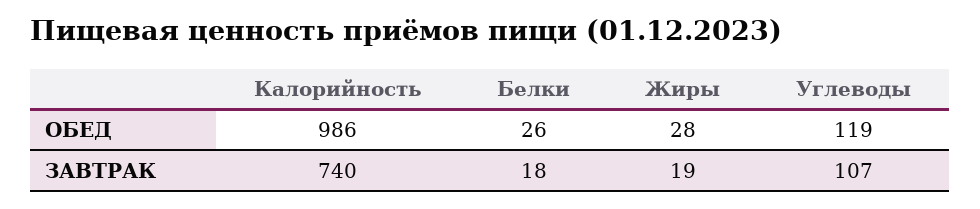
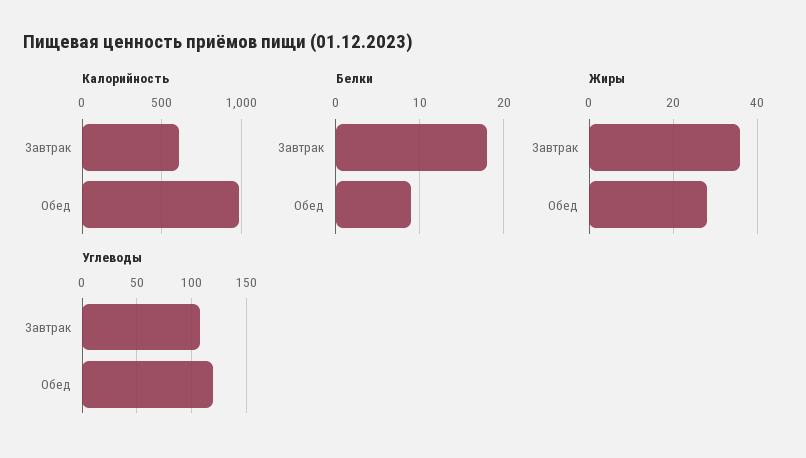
Белки, ОБЕД: 26 -> 9
Калорийность, ЗАВТРАК: 740 -> 600
Жиры, ЗАВТРАК: 19 -> 35

